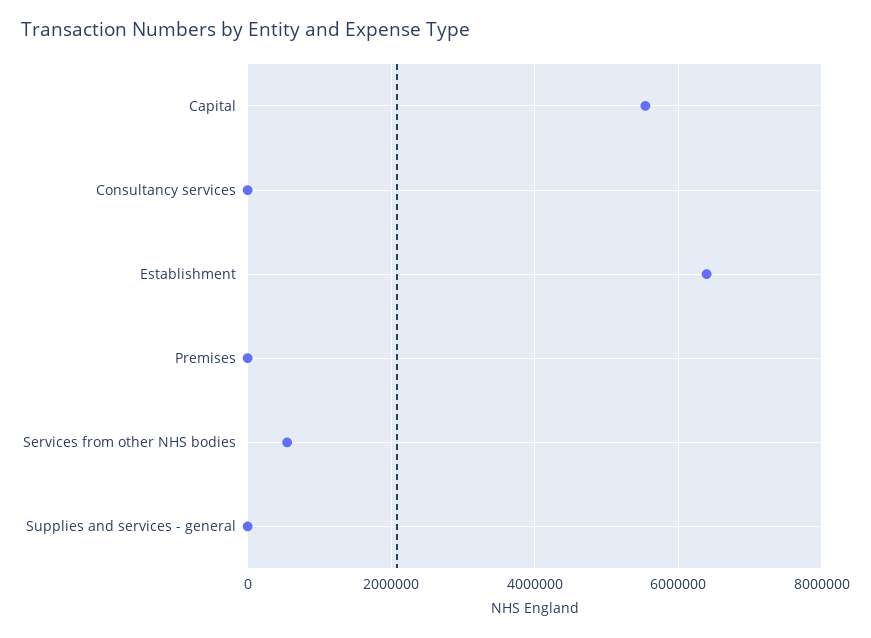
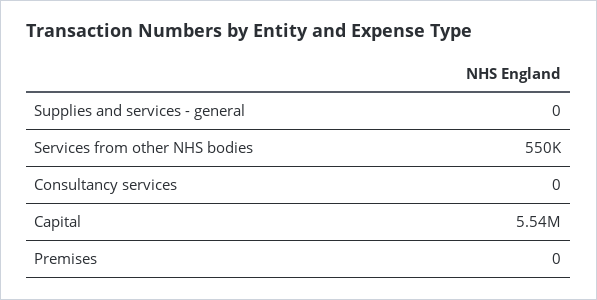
Establishment: 6400000 -> none

